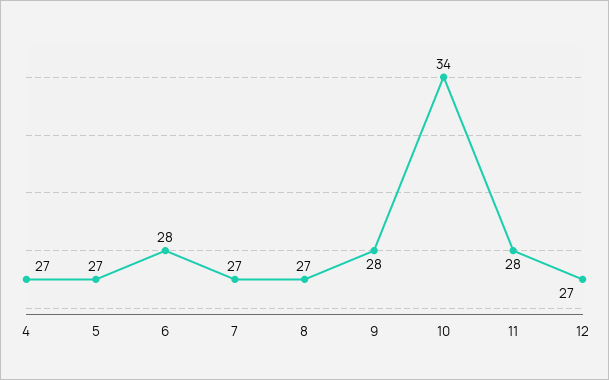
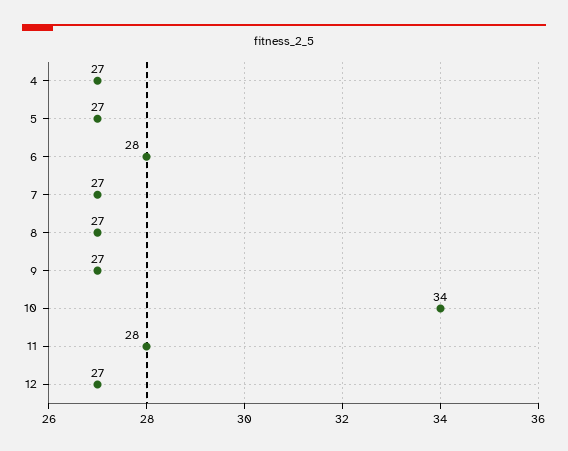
9: 28 -> 27

